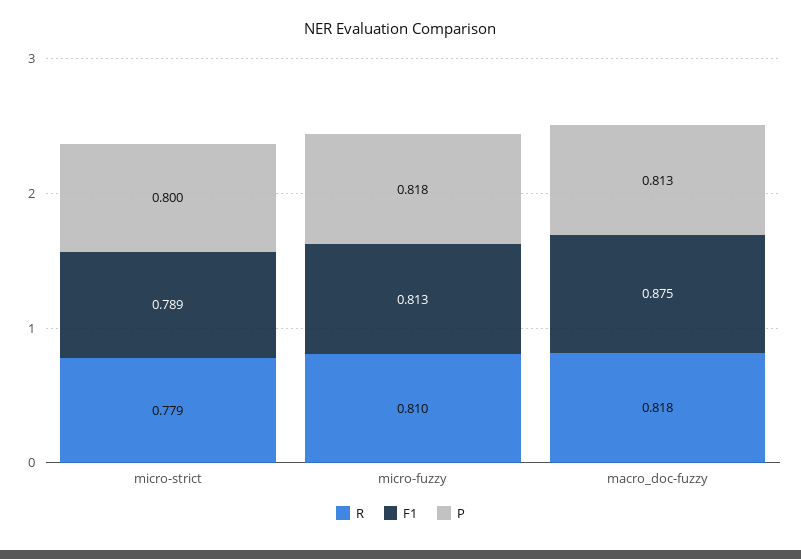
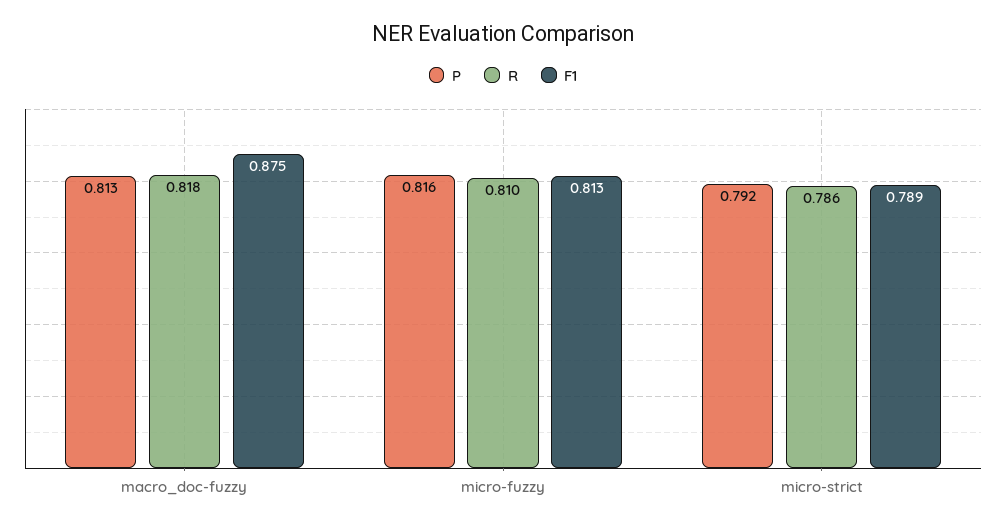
R, micro-strict: 0.779 -> 0.786
P, micro-strict: 0.8 -> 0.792
P, micro-fuzzy: 0.818 -> 0.816

